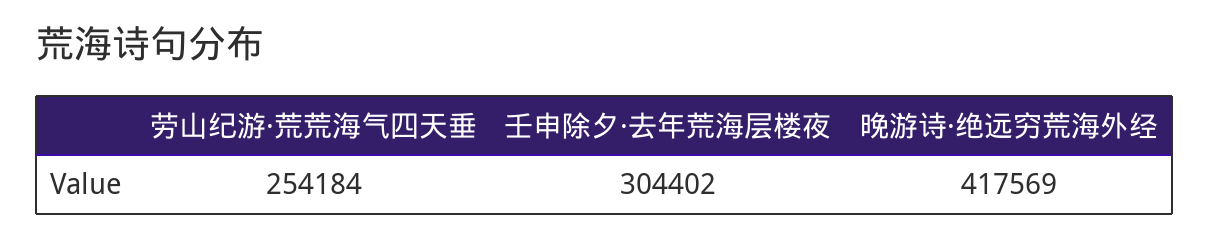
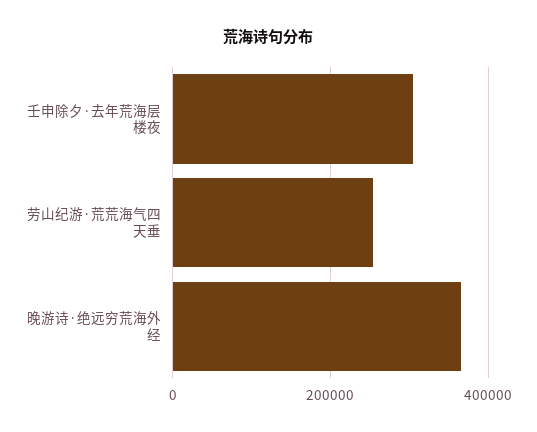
晚游诗·绝远穷荒海外经: 417569 -> 360000

